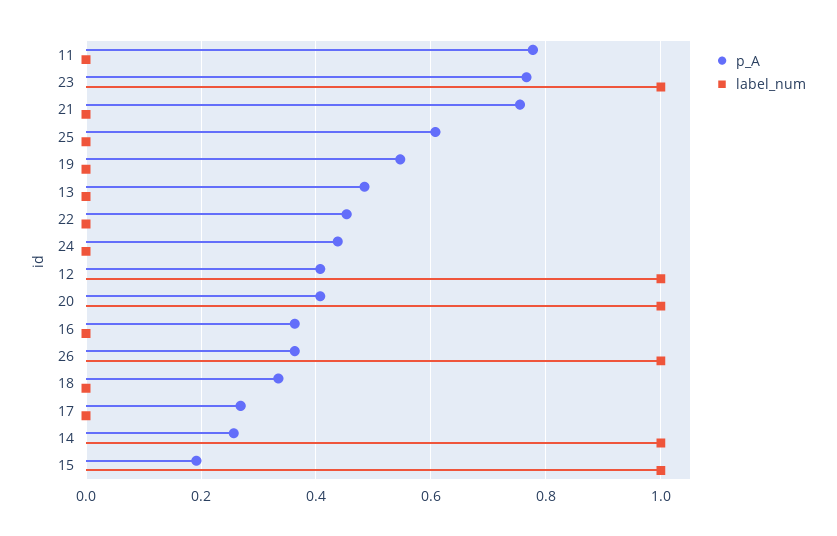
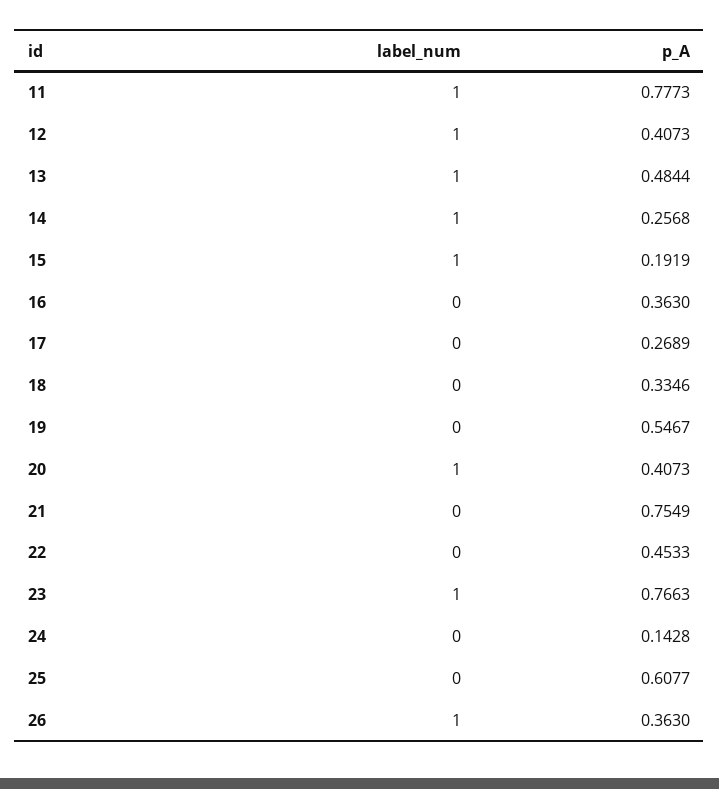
label_num, 11: 0 -> 1
label_num, 13: 0 -> 1
p_A, 24: 0.44 -> 0.1428

